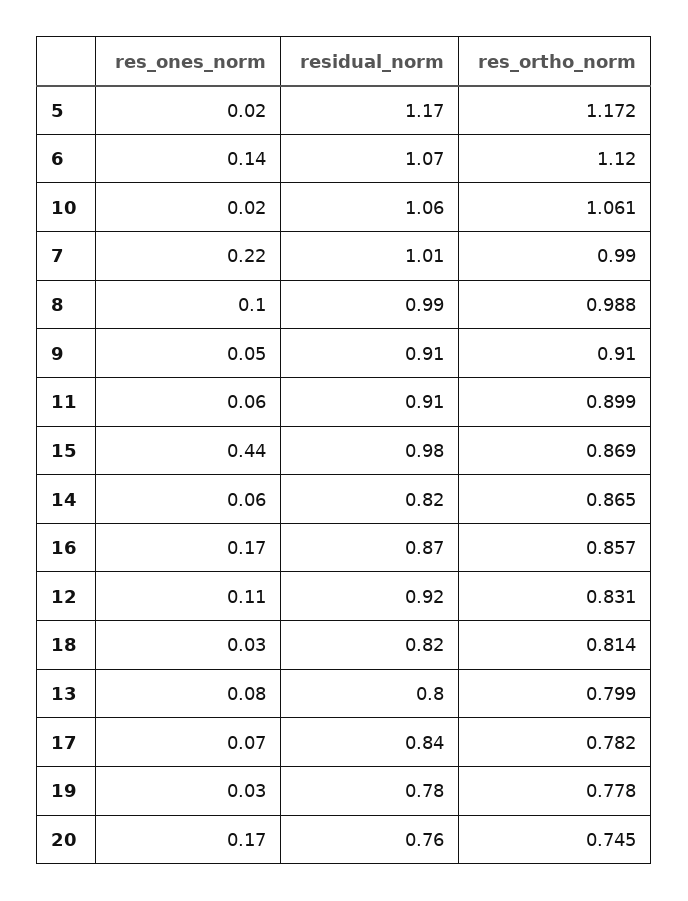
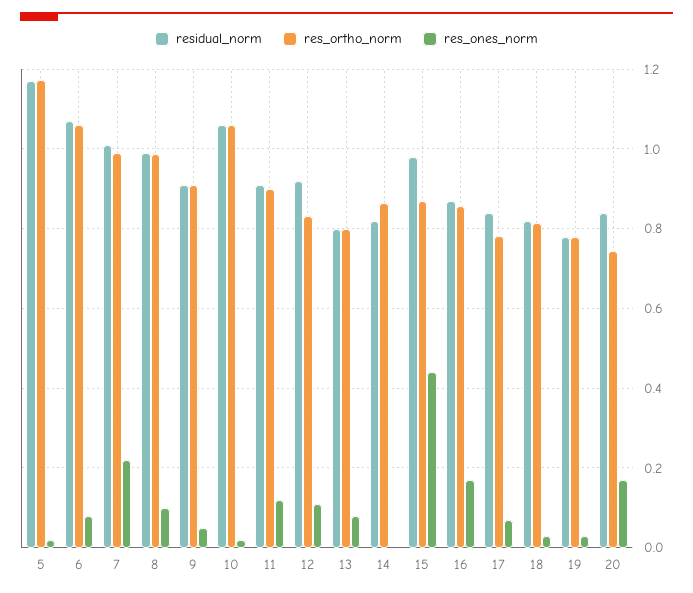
res_ones_norm, 6: 0.14 -> 0.08
res_ortho_norm, 6: 1.12 -> 1.06
res_ones_norm, 11: 0.06 -> 0.12
res_ones_norm, 14: 0.06 -> 0
residual_norm, 20: 0.76 -> 0.84

